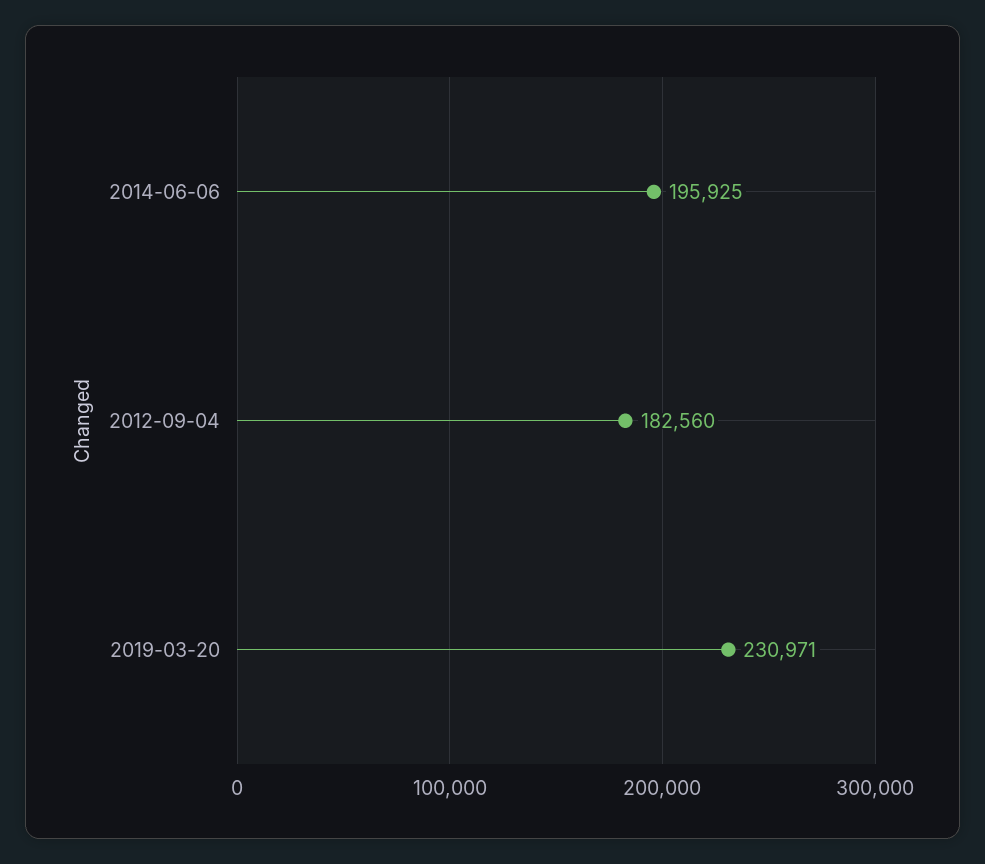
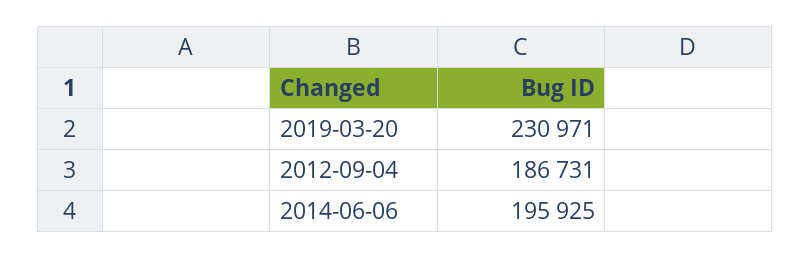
2012-09-04: 182560 -> 186731

